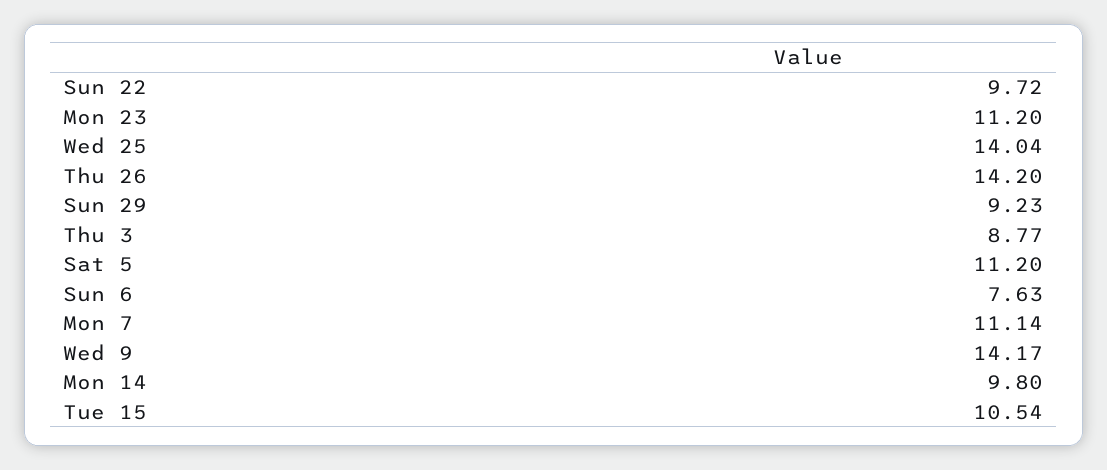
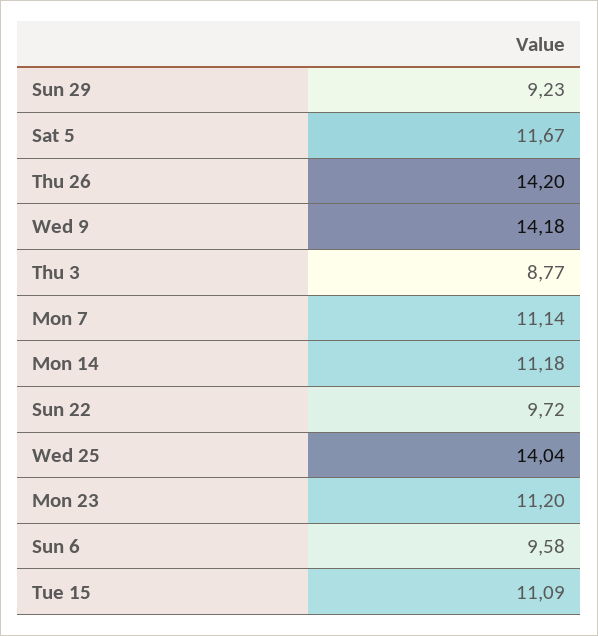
Sat 5: 11.2 -> 11.67
Sun 6: 7.63 -> 9.58
Wed 9: 14.17 -> 14.18
Mon 14: 9.8 -> 11.18
Tue 15: 10.54 -> 11.09

